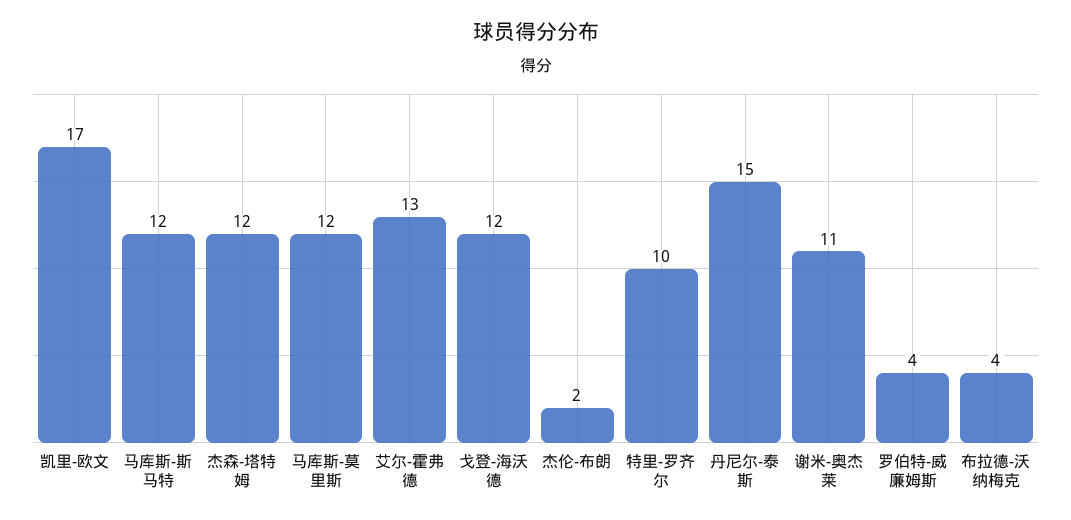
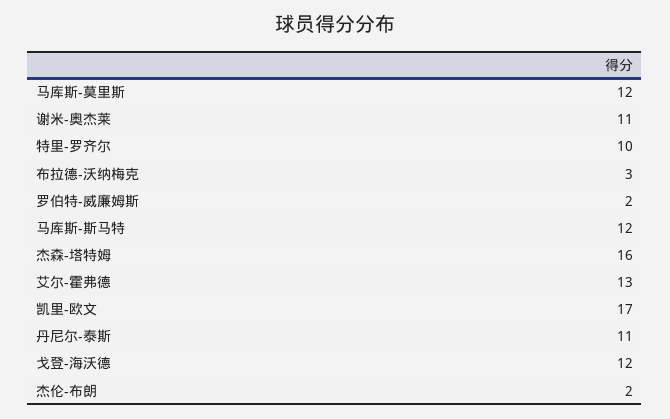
杰森-塔特姆: 12 -> 16
丹尼尔-泰斯: 15 -> 11
罗伯特-威廉姆斯: 4 -> 2
布拉德-沃纳梅克: 4 -> 3

